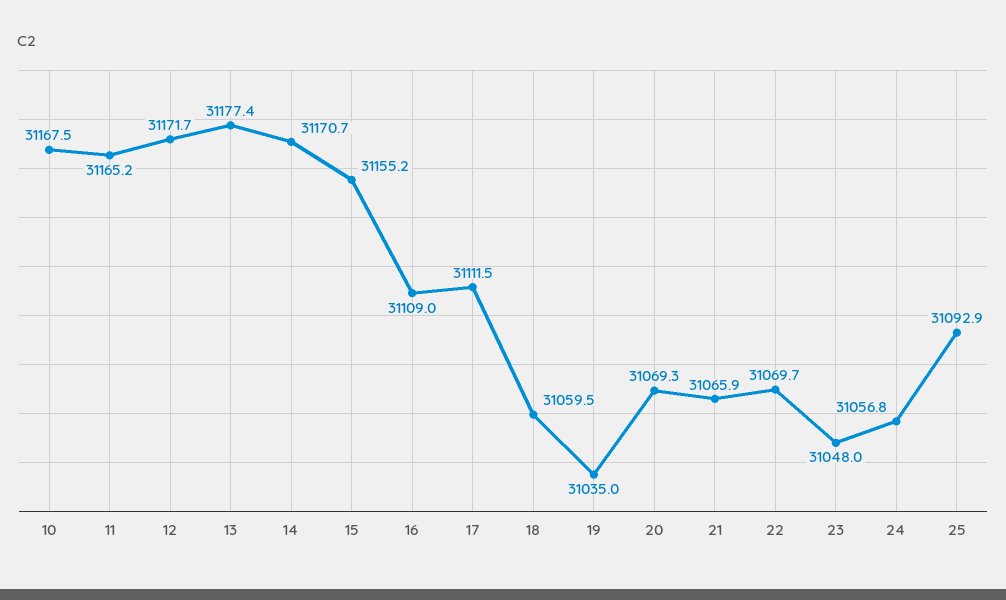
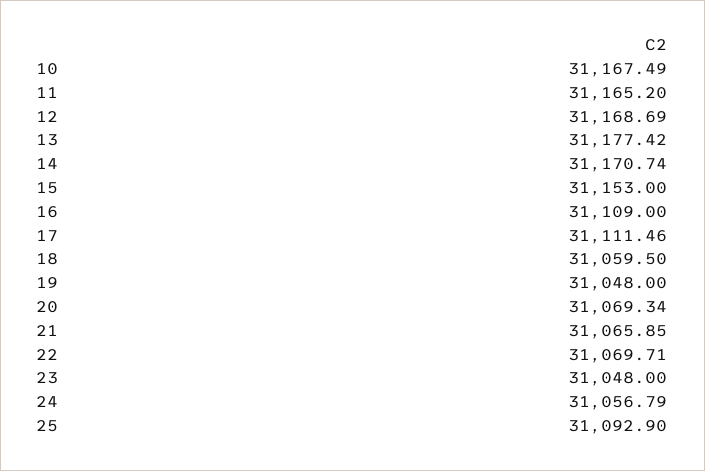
12: 31171.7 -> 31168.69
15: 31155.2 -> 31153
19: 31035 -> 31048

